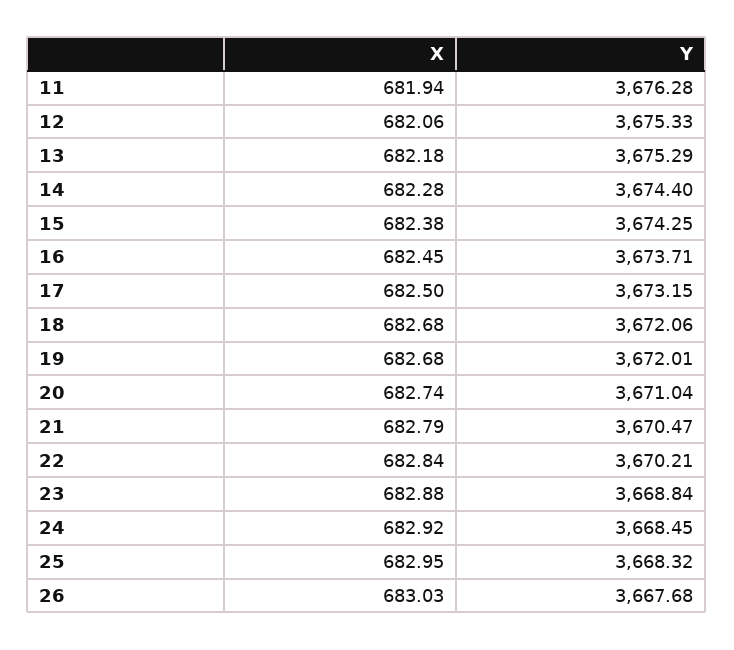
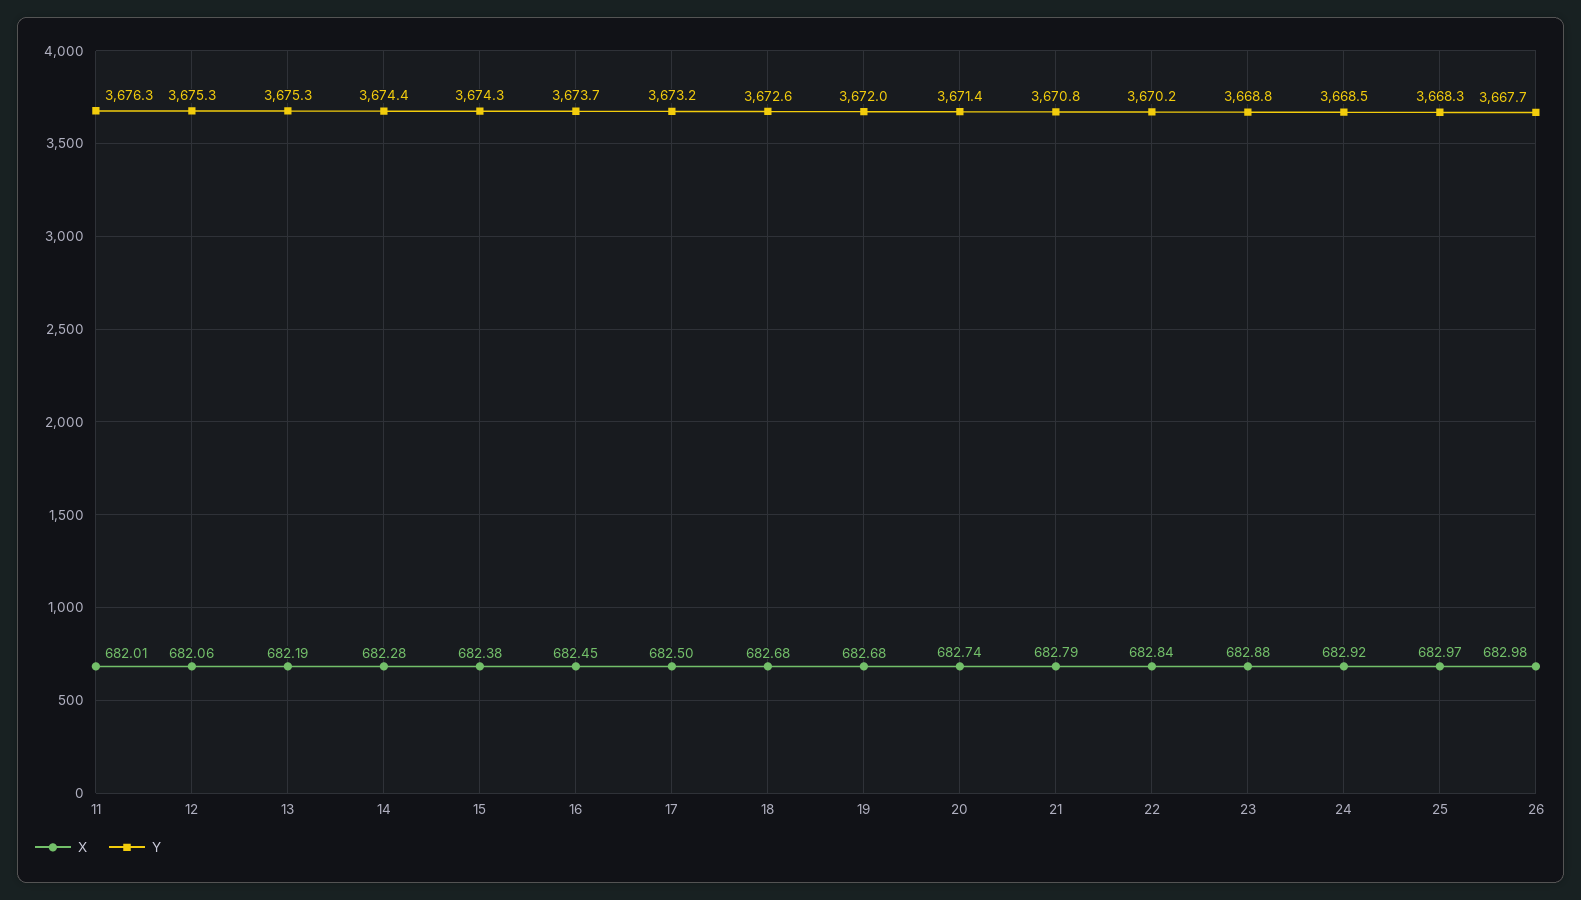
X, 11: 681.94 -> 682.01
X, 13: 682.18 -> 682.19
Y, 18: 3672.06 -> 3672.6
Y, 20: 3671.04 -> 3671.4
Y, 21: 3670.47 -> 3670.8
X, 25: 682.95 -> 682.97
X, 26: 683.03 -> 682.98

